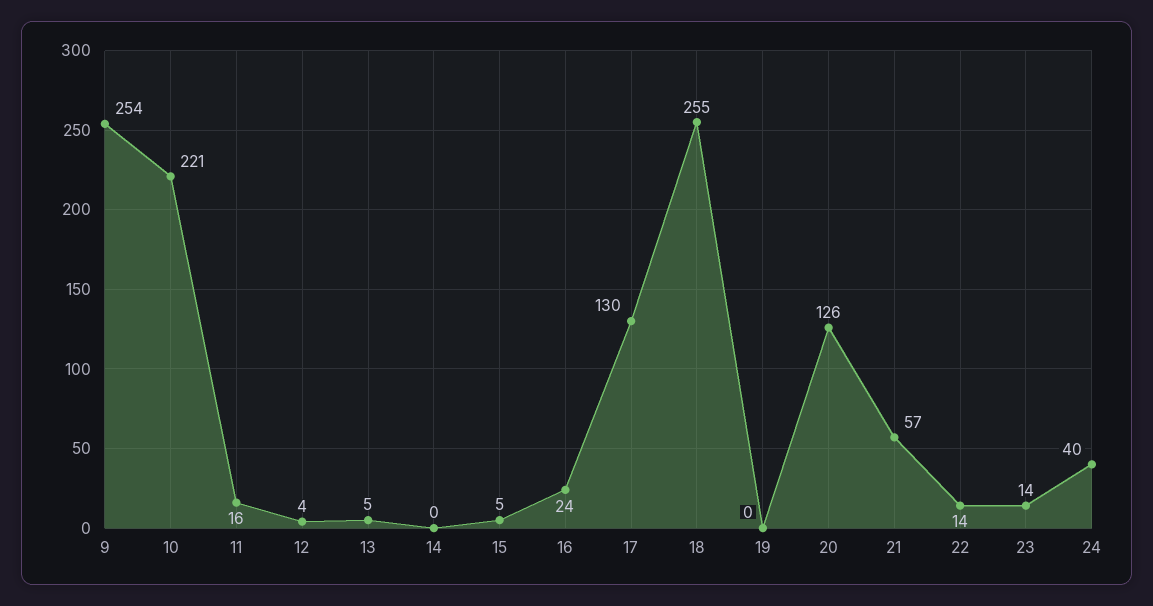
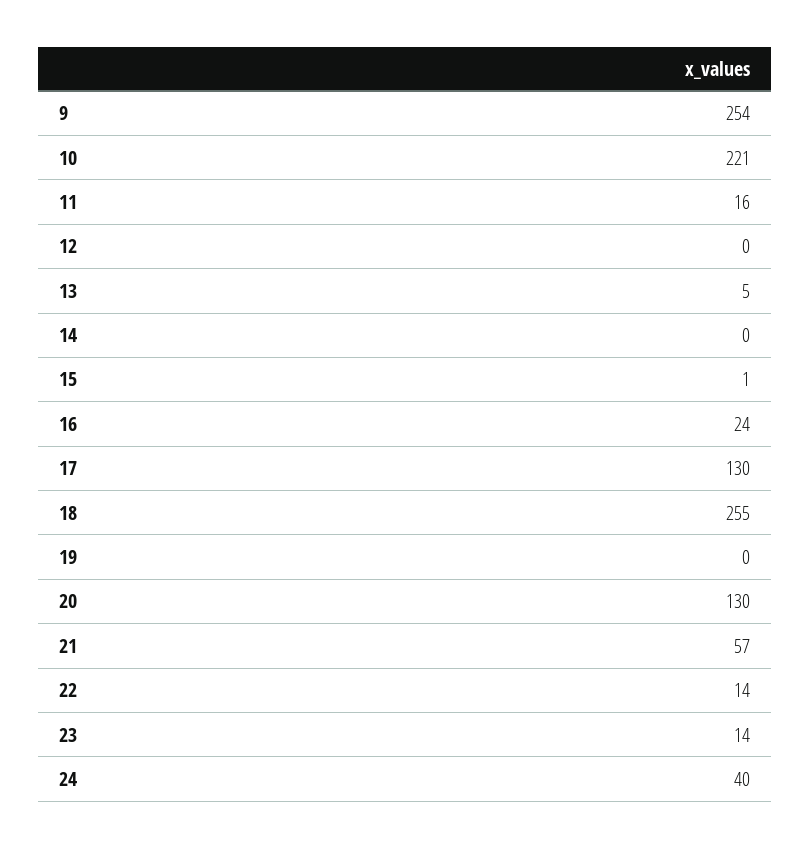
12: 4 -> 0
15: 5 -> 1
20: 126 -> 130

